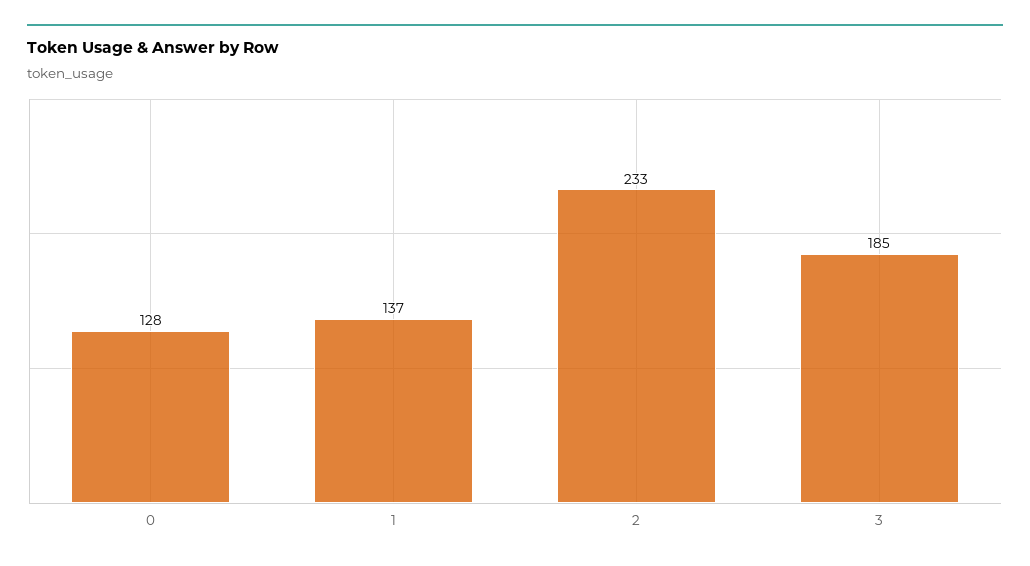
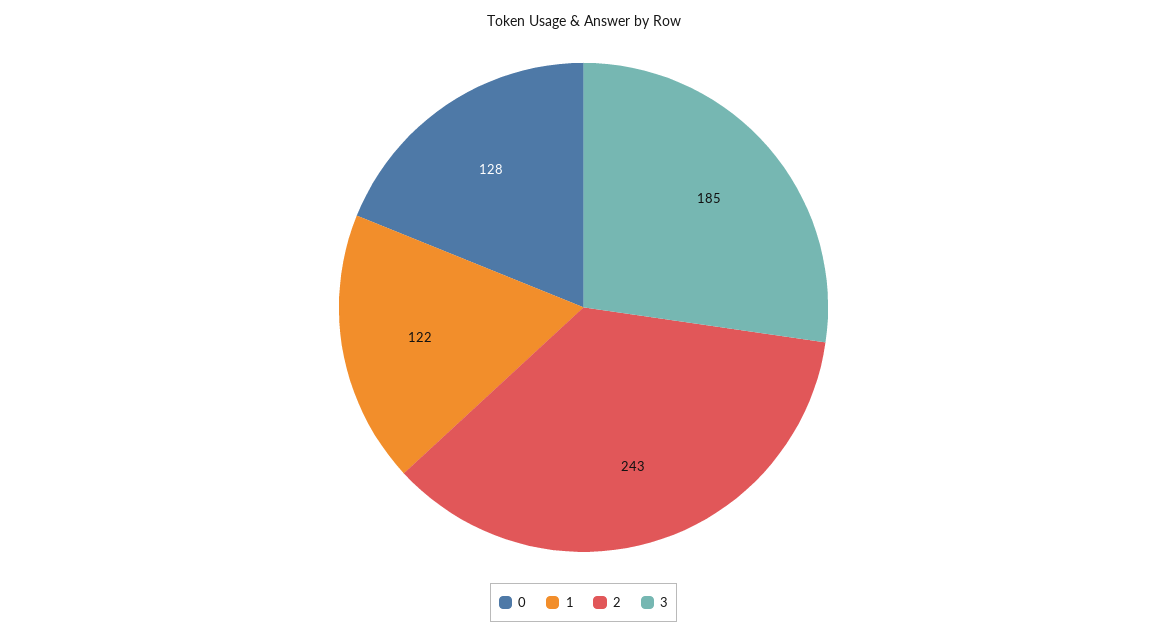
1: 137 -> 122
2: 233 -> 243

